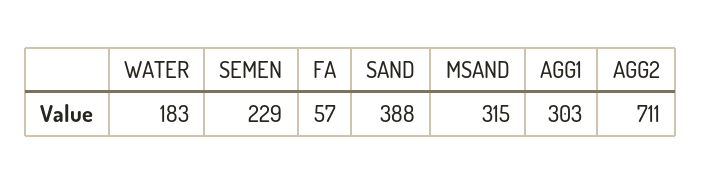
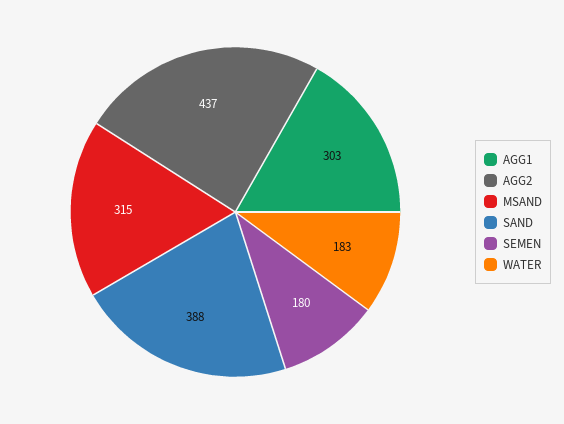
SEMEN: 229 -> 180
FA: 57 -> none
AGG2: 711 -> 437

